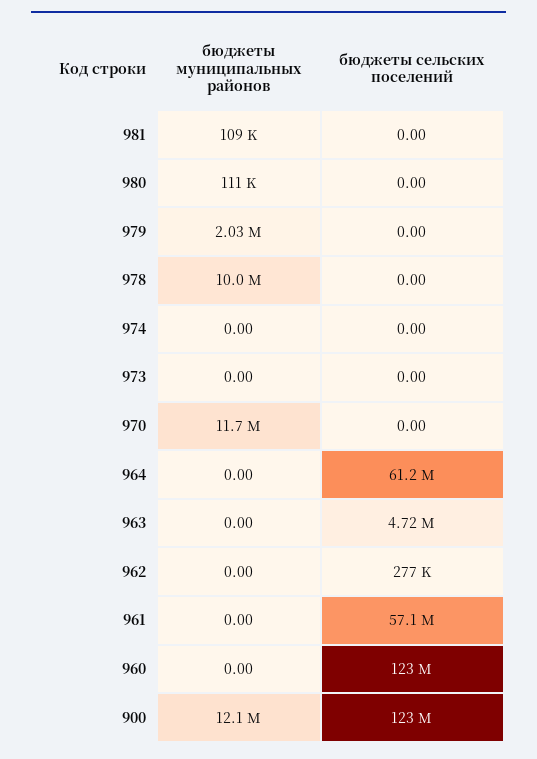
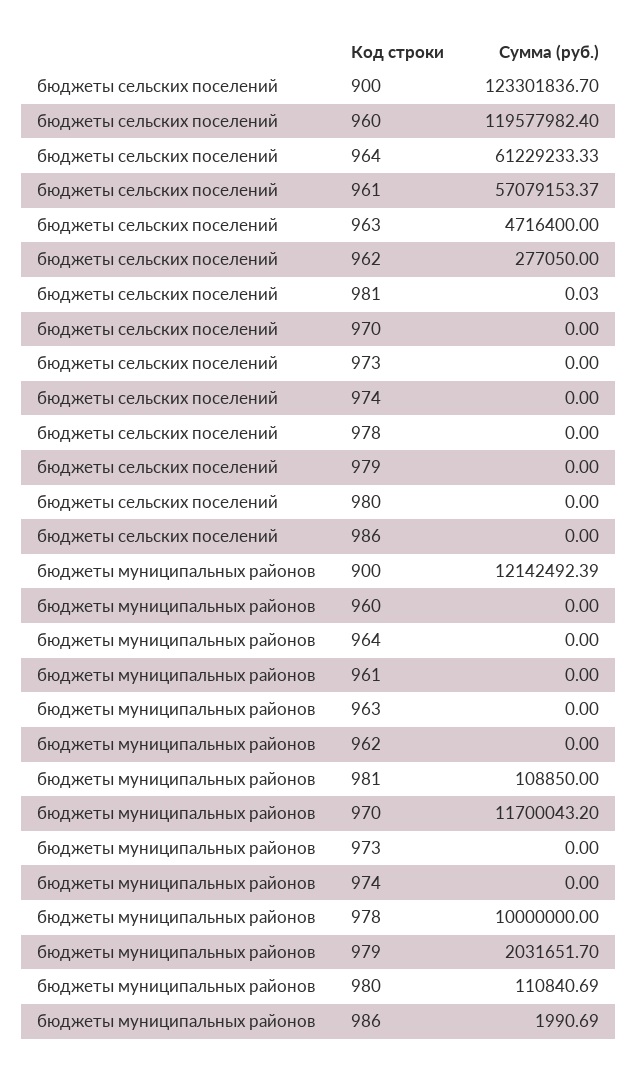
бюджеты сельских поселений, 981: 0 -> 0.03
бюджеты сельских поселений, 960: 123000000 -> 119577982.4
бюджеты сельских поселений, 986: none -> 0
бюджеты муниципальных районов, 986: none -> 1990.69

